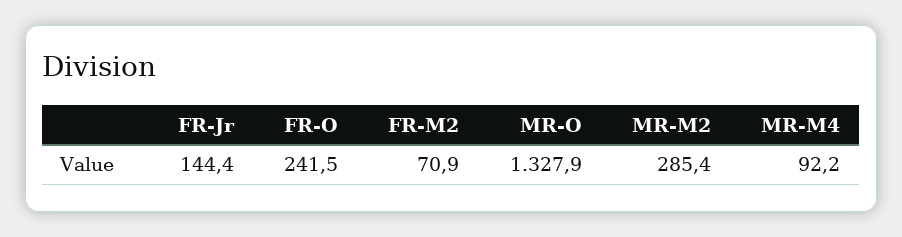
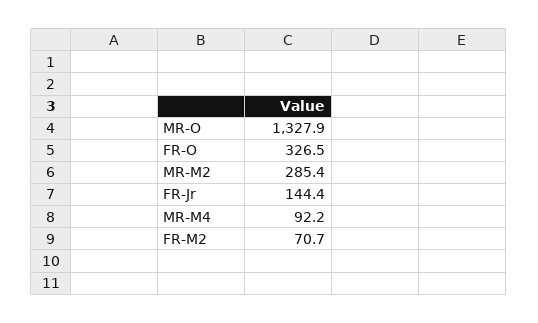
FR-O: 241.5 -> 326.5
FR-M2: 70.9 -> 70.7

